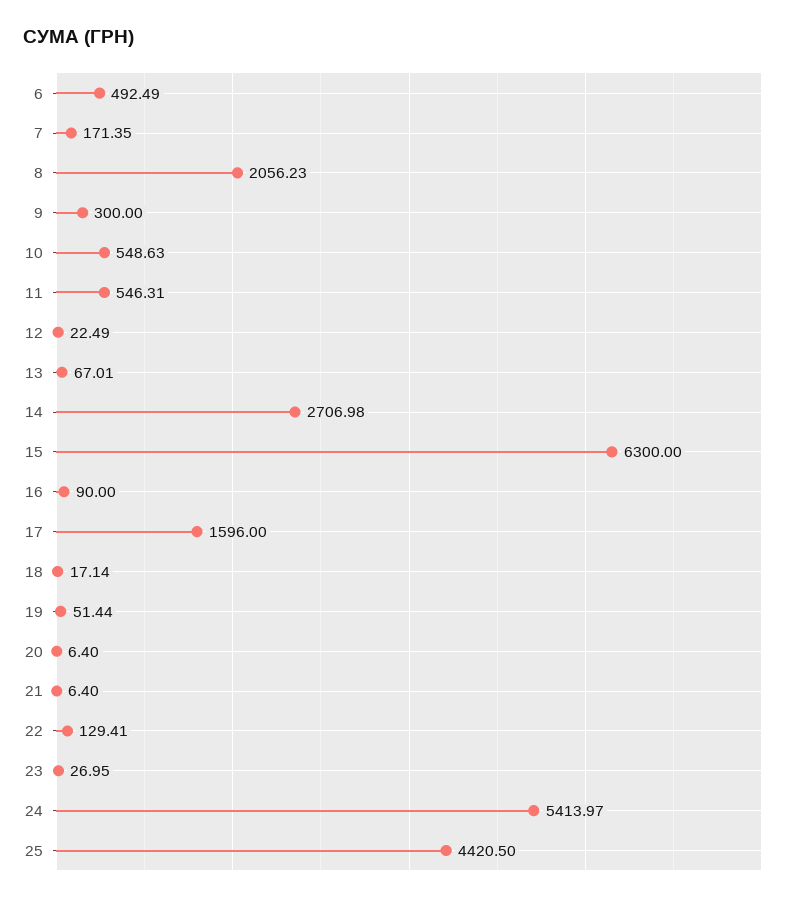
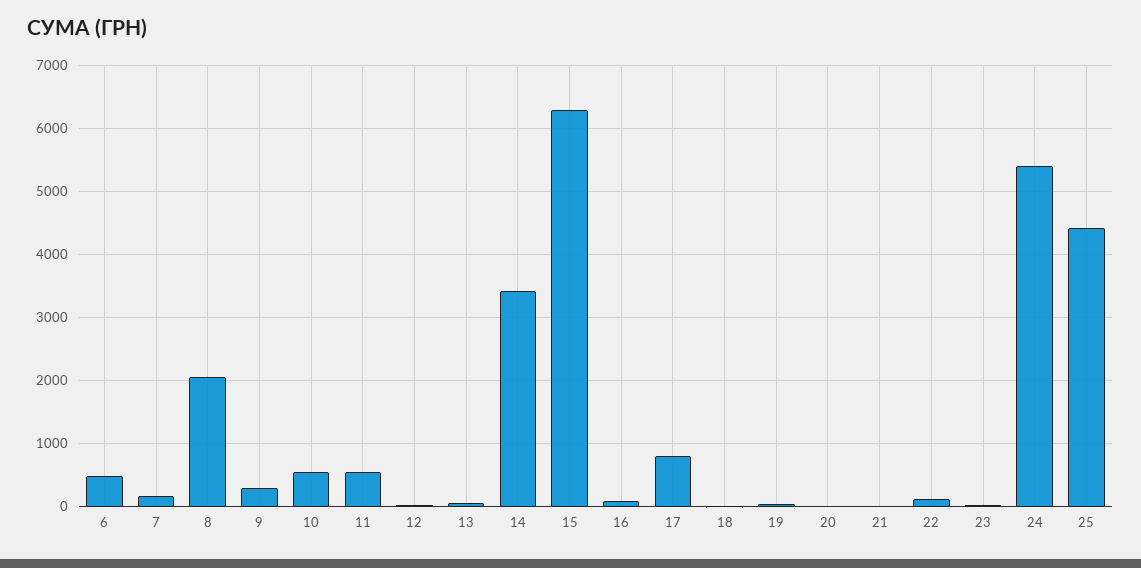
14: 2706.98 -> 3400
17: 1596 -> 800

